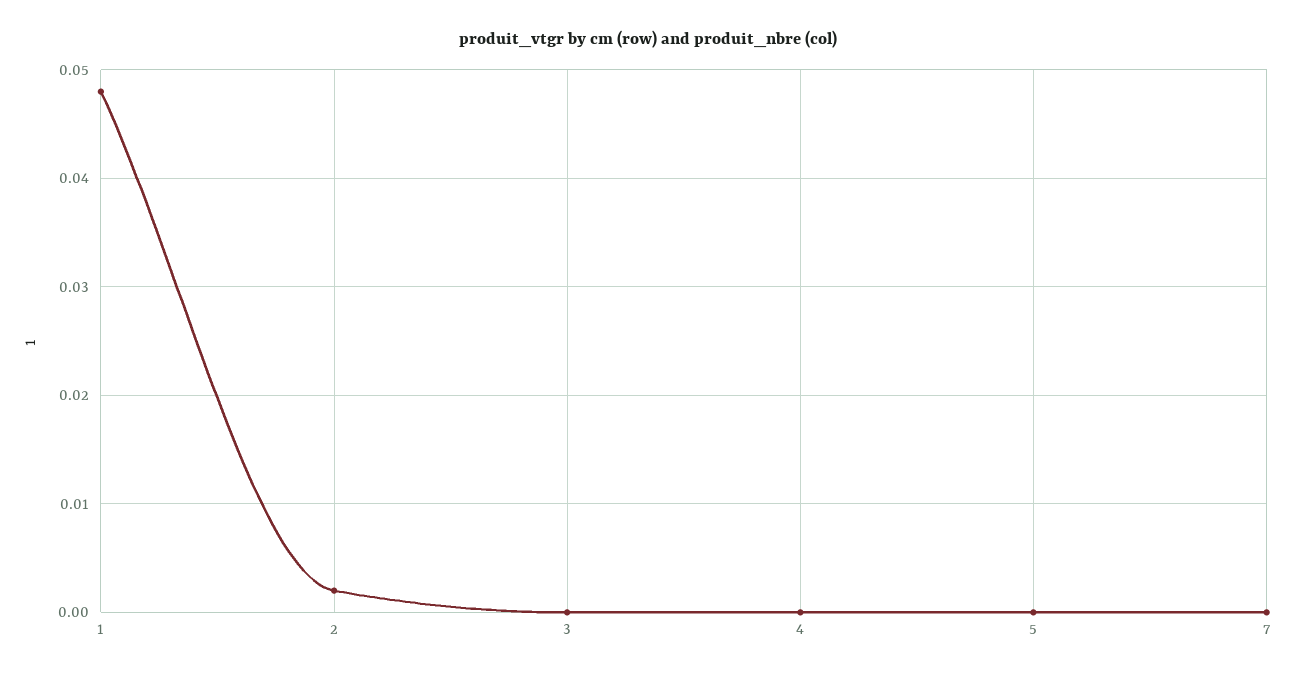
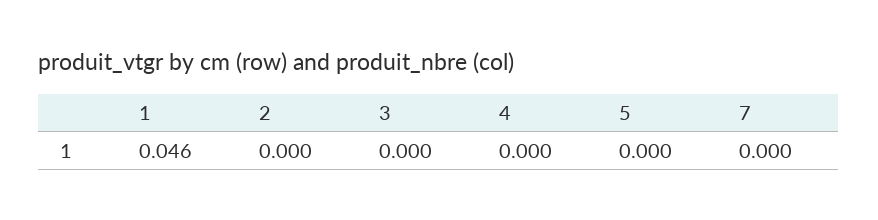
1: 0.048 -> 0.046
2: 0.002 -> 0

